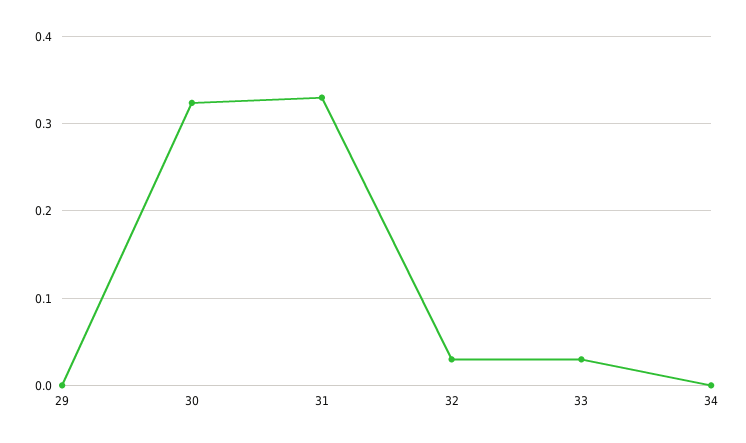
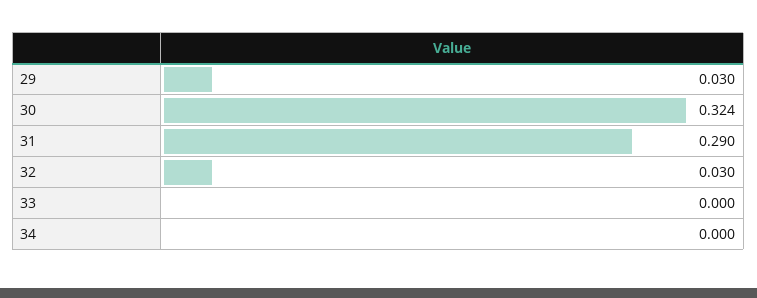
29: 0 -> 0.03
31: 0.33 -> 0.29
33: 0.03 -> 0

